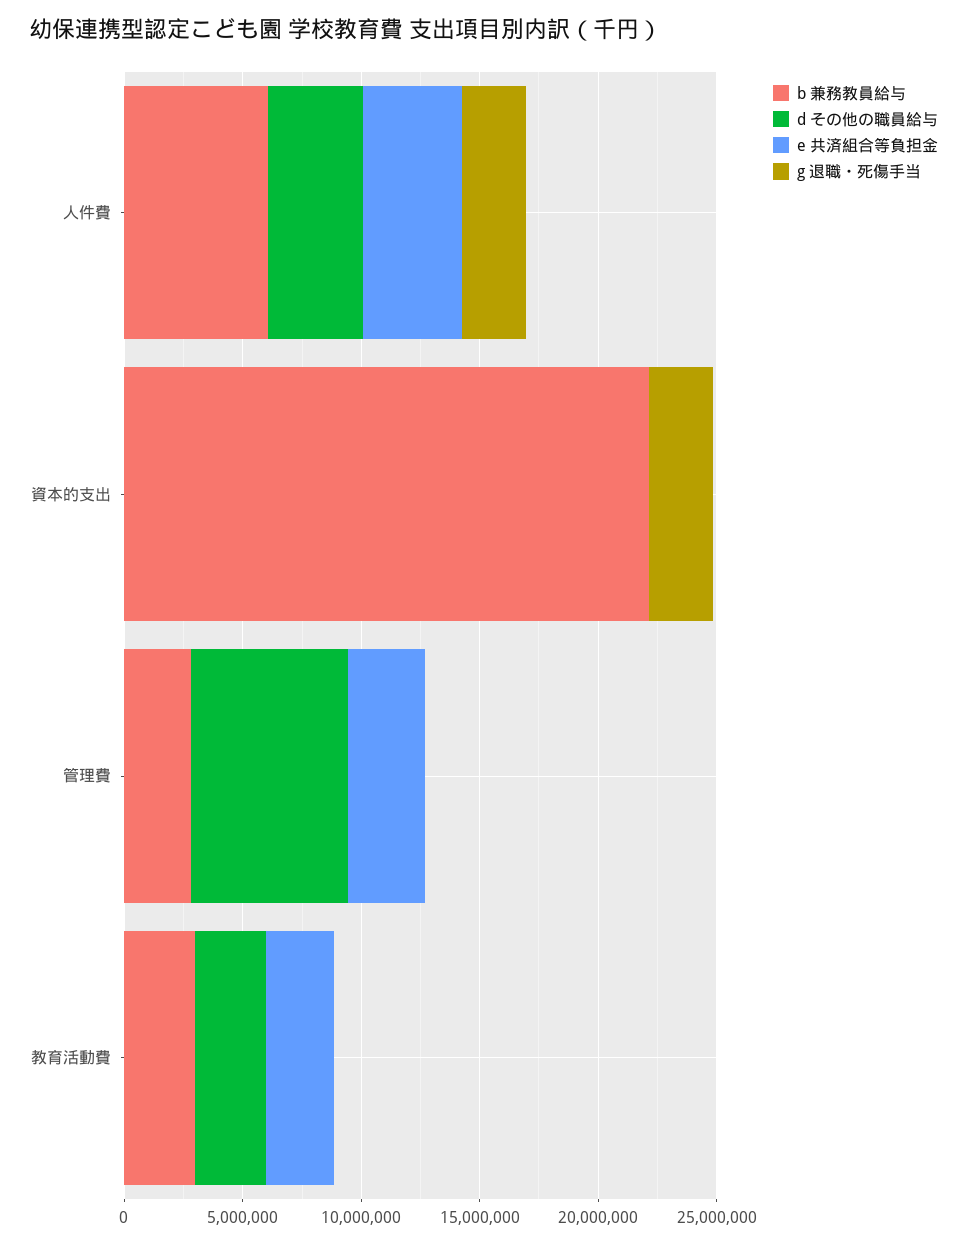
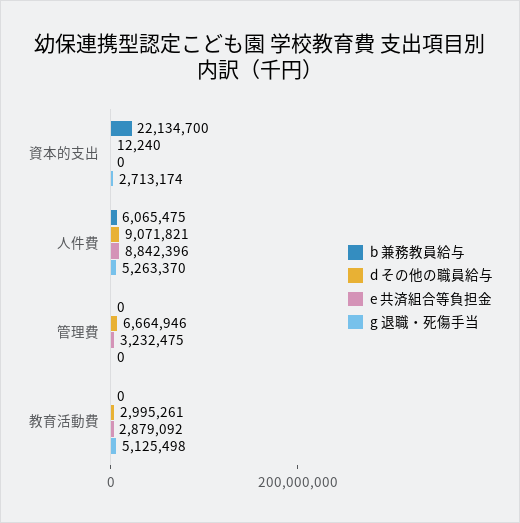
d その他の職員給与, 人件費: 4000000 -> 9071821
e 共済組合等負担金, 人件費: 4000000 -> 8842396
g 退職・死傷手当, 人件費: 3000000 -> 5263370
b 兼務教員給与, 管理費: 3000000 -> 0
b 兼務教員給与, 教育活動費: 3000000 -> 0
g 退職・死傷手当, 教育活動費: 0 -> 5125498

